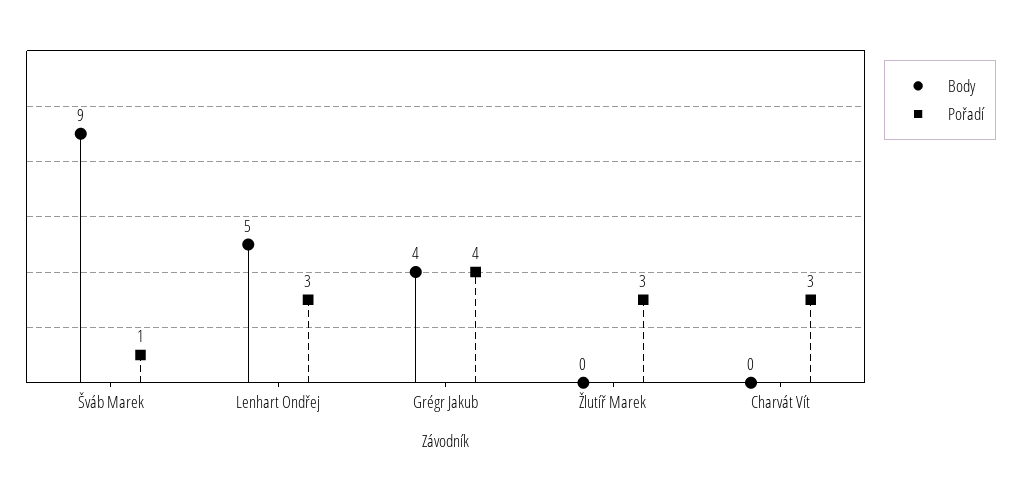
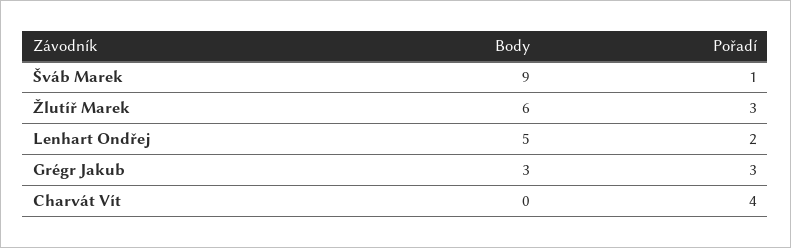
Pořadí, Lenhart Ondřej: 3 -> 2
Body, Grégr Jakub: 4 -> 3
Pořadí, Grégr Jakub: 4 -> 3
Body, Žlutíř Marek: 0 -> 6
Pořadí, Charvát Vít: 3 -> 4

